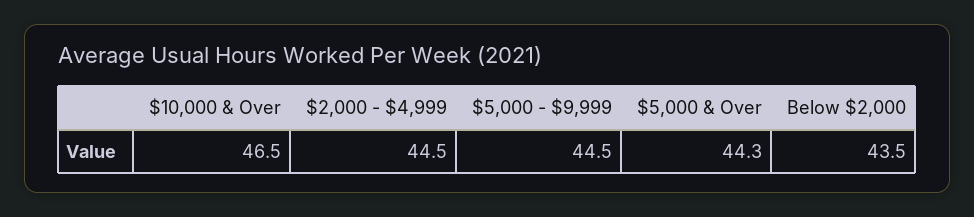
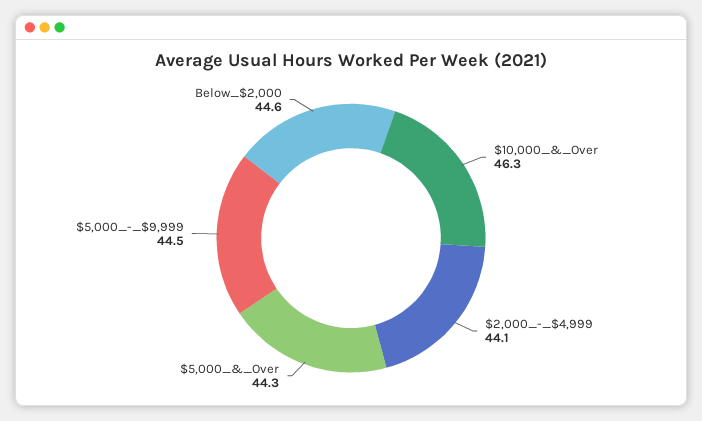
$10,000 & Over: 46.5 -> 46.3
$2,000 - $4,999: 44.5 -> 44.1
Below $2,000: 43.5 -> 44.6

